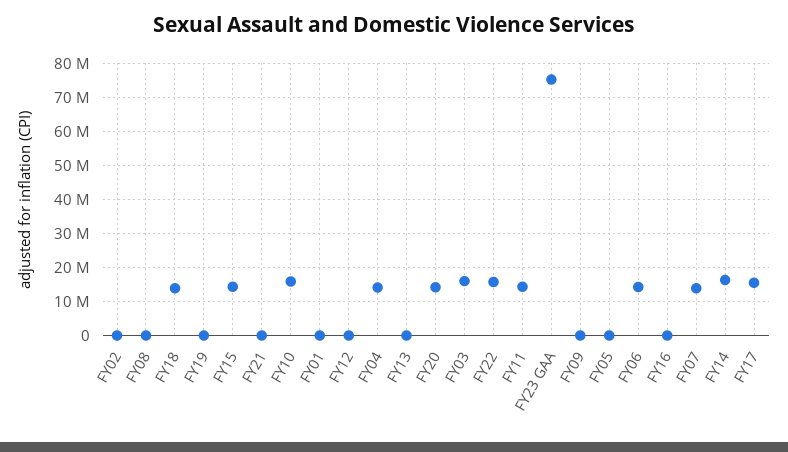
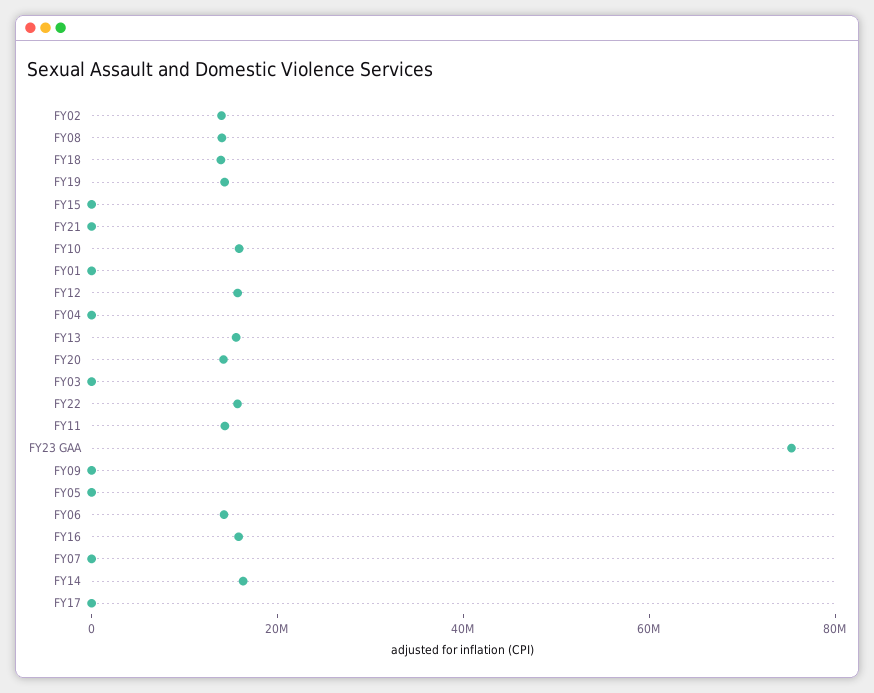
FY02: 0 -> 15000000
FY08: 0 -> 15000000
FY19: 0 -> 15000000
FY15: 14000000 -> 0
FY12: 0 -> 15000000
FY04: 14000000 -> 0
FY13: 0 -> 15000000
FY03: 16000000 -> 0
FY16: 0 -> 15000000
FY07: 14000000 -> 0
FY17: 16000000 -> 0

